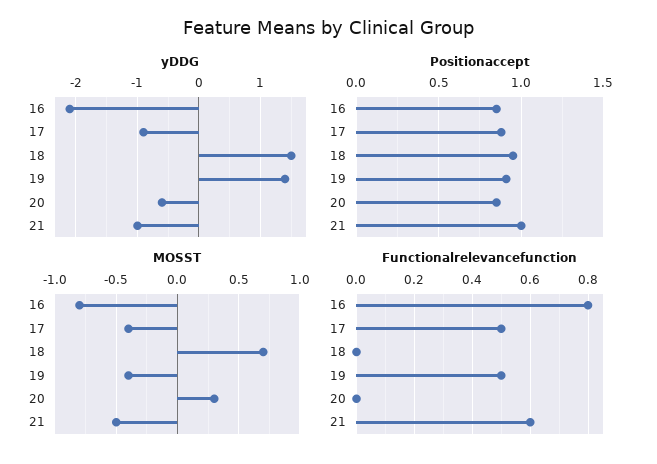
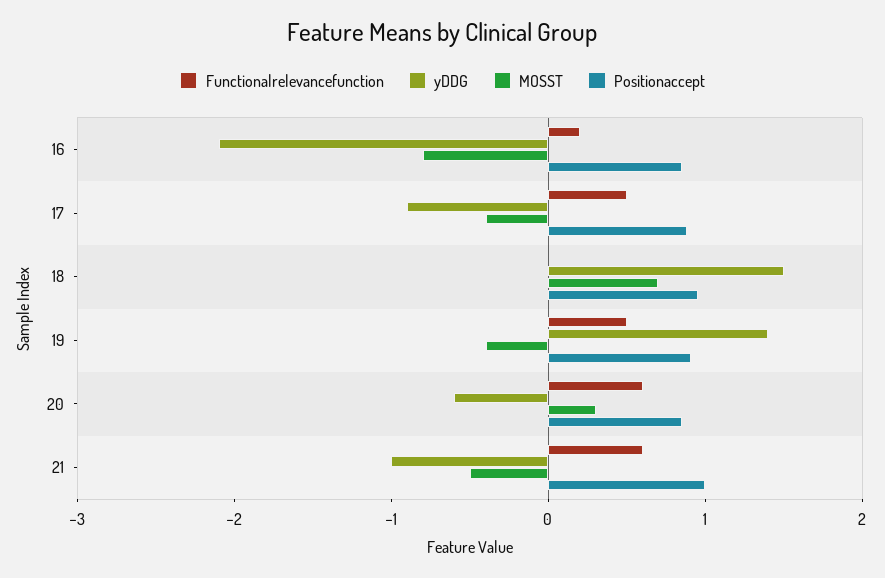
Functionalrelevancefunction, 16: 0.8 -> 0.2
Functionalrelevancefunction, 20: 0 -> 0.6

